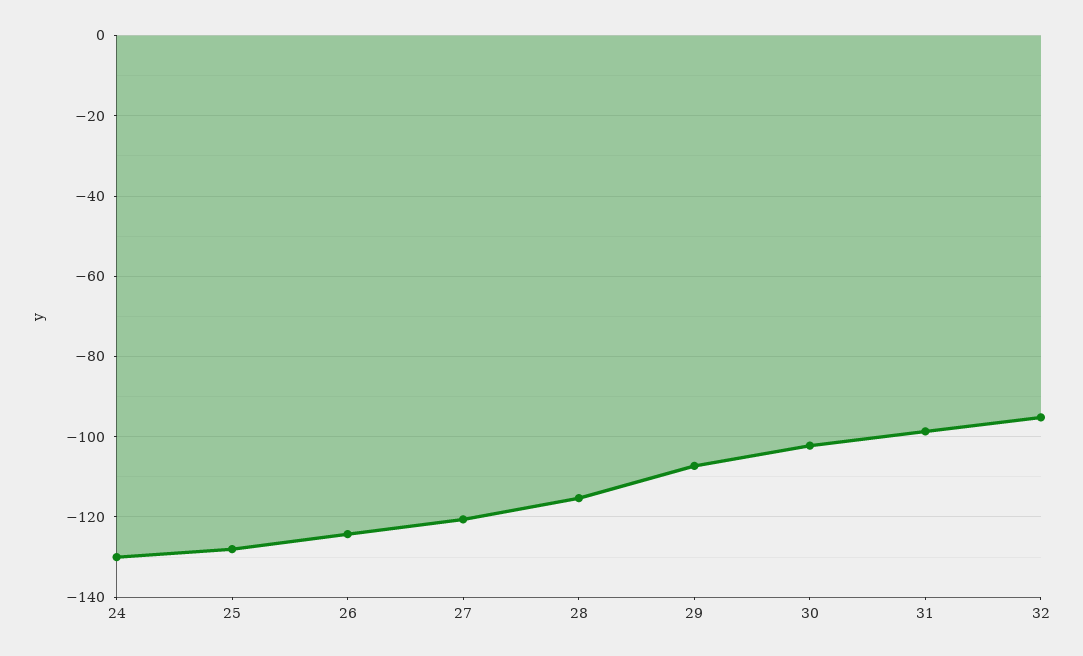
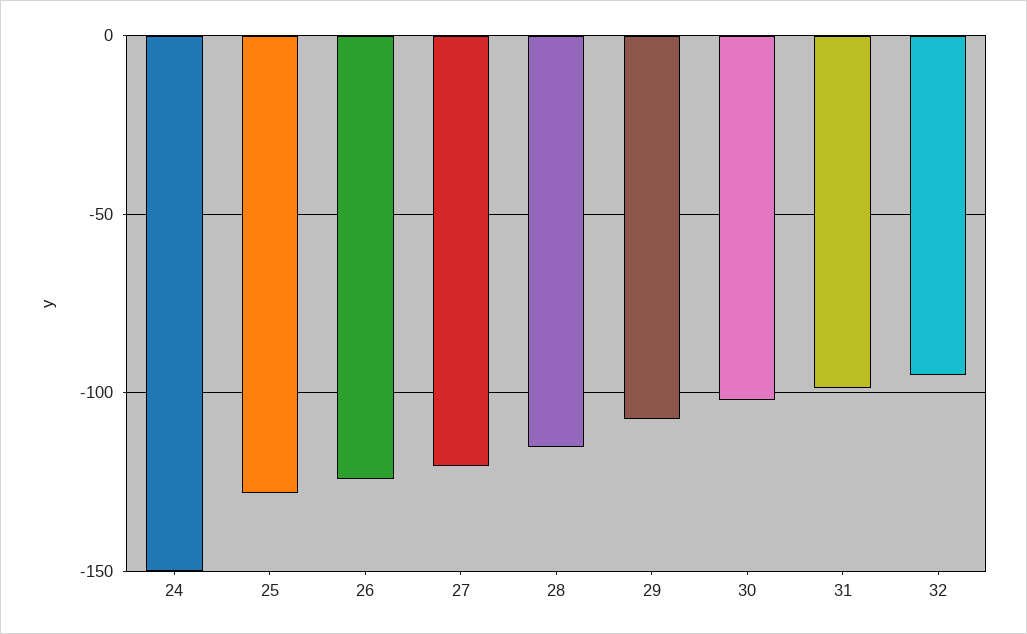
24: -130 -> -150

